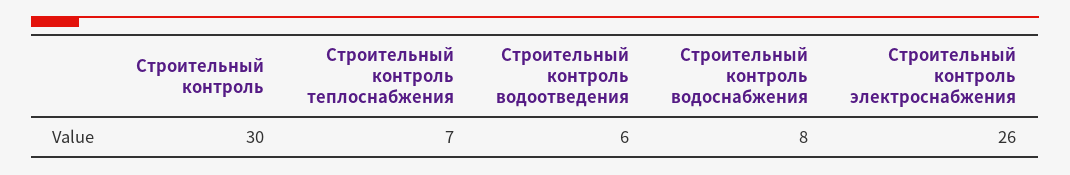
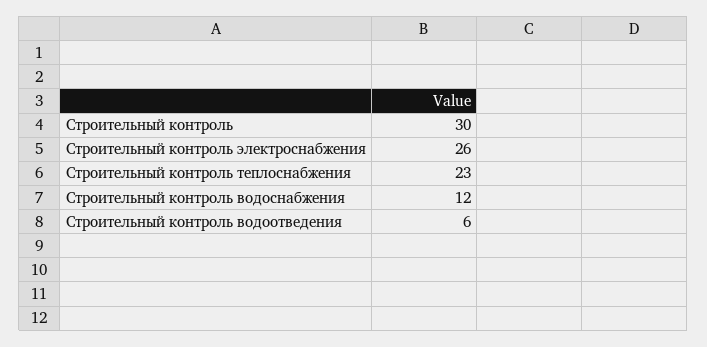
Строительный контроль теплоснабжения: 7 -> 23
Строительный контроль водоснабжения: 8 -> 12

